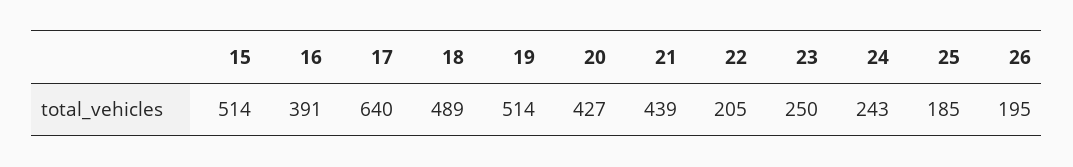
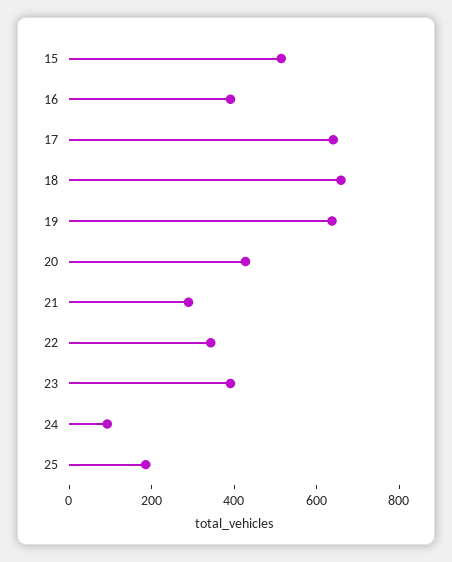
18: 489 -> 650
19: 514 -> 650
21: 439 -> 300
22: 205 -> 350
23: 250 -> 400
24: 243 -> 100
26: 195 -> none

